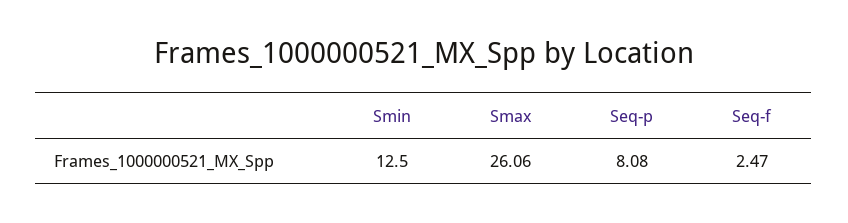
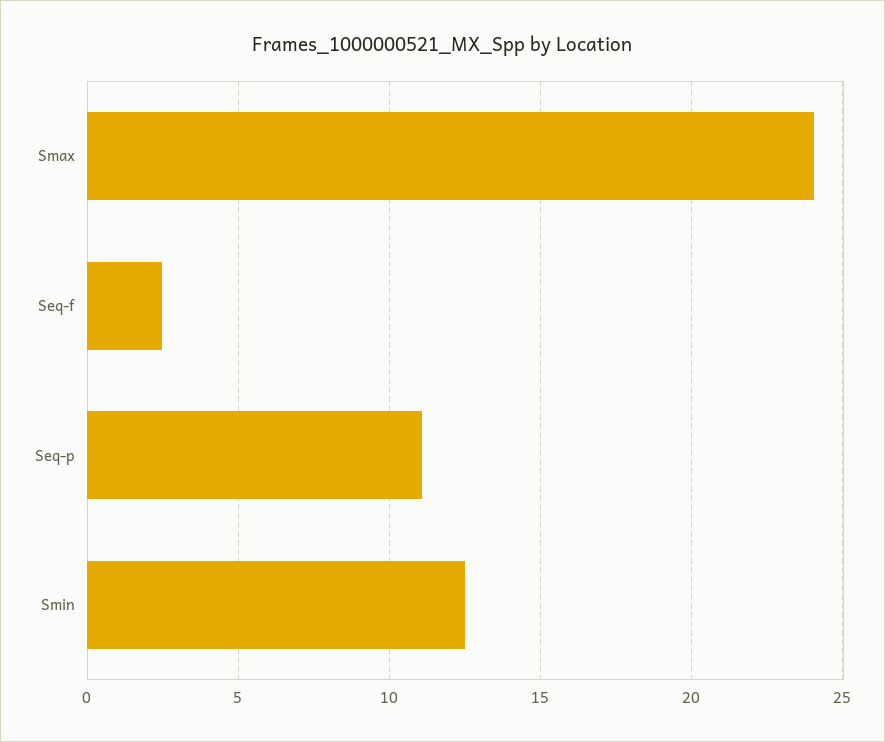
Smax: 26.06 -> 24
Seq-p: 8.08 -> 11

